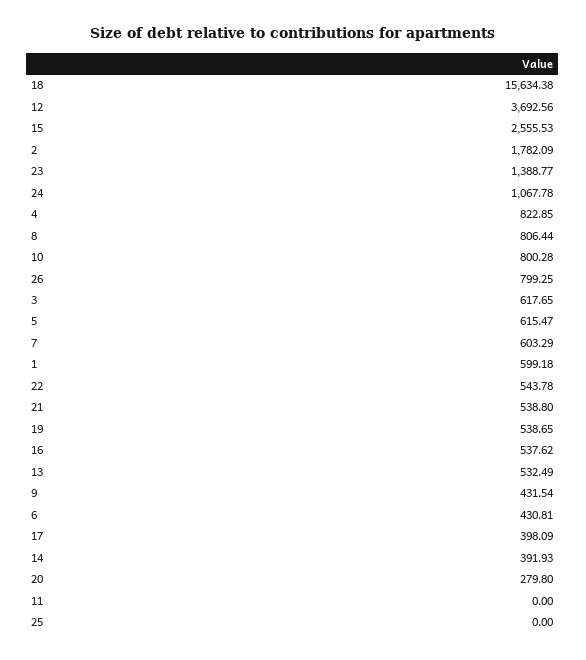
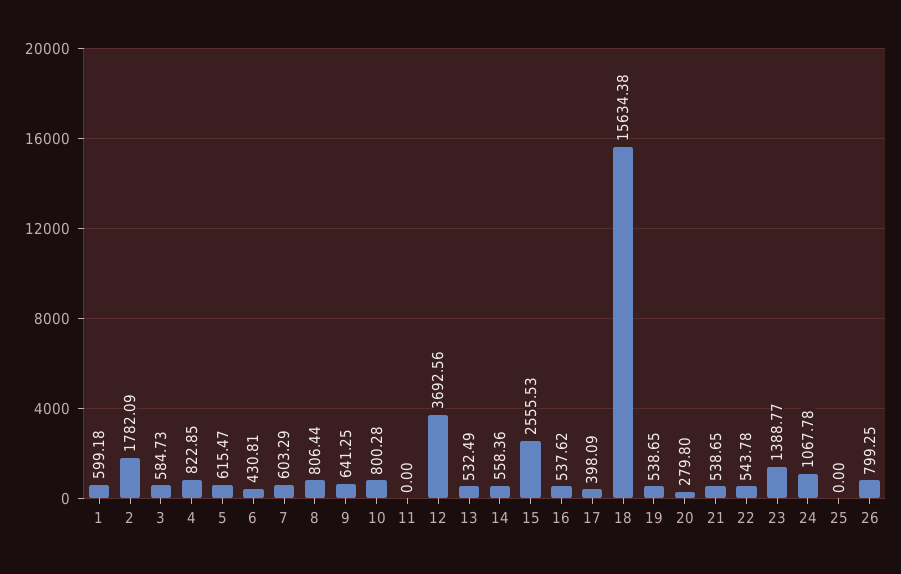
3: 617.65 -> 584.73
21: 538.8 -> 538.65
9: 431.54 -> 641.25
14: 391.93 -> 558.36

